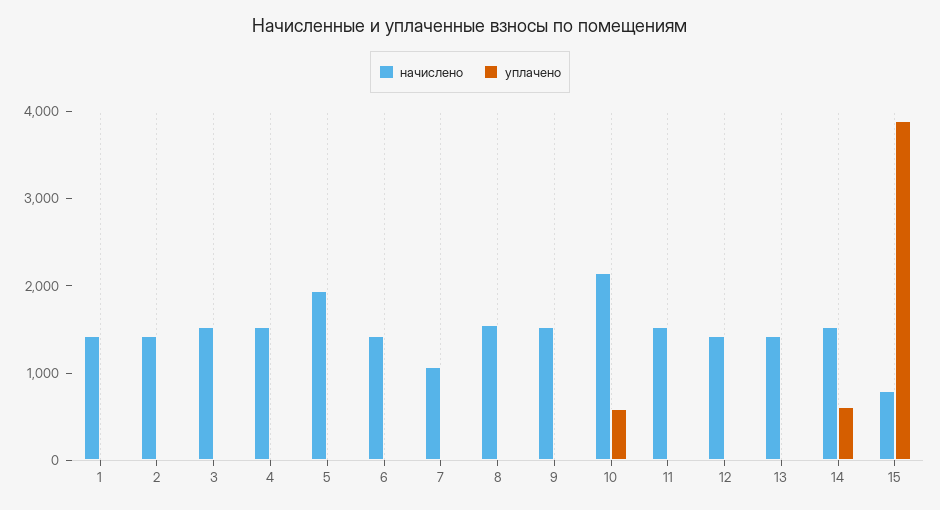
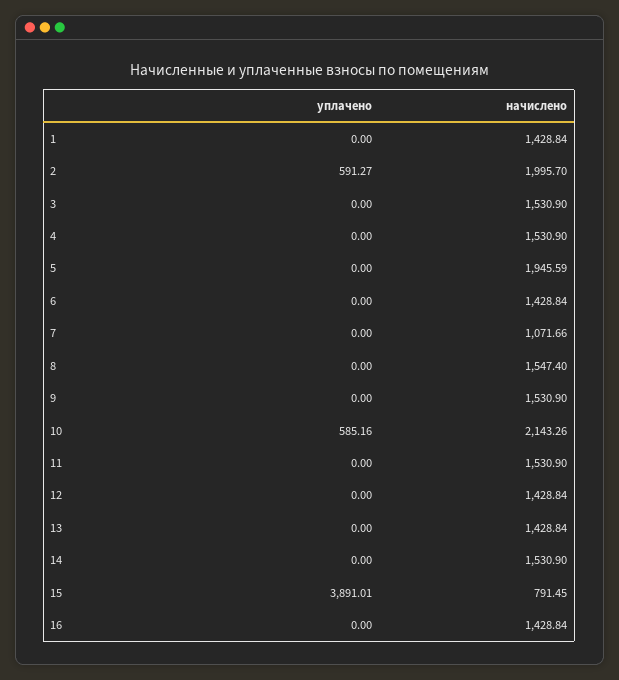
начислено, 2: 1400 -> 1995.7
уплачено, 2: 0 -> 591.27
уплачено, 14: 600 -> 0
уплачено, 16: none -> 0
начислено, 16: none -> 1428.84

